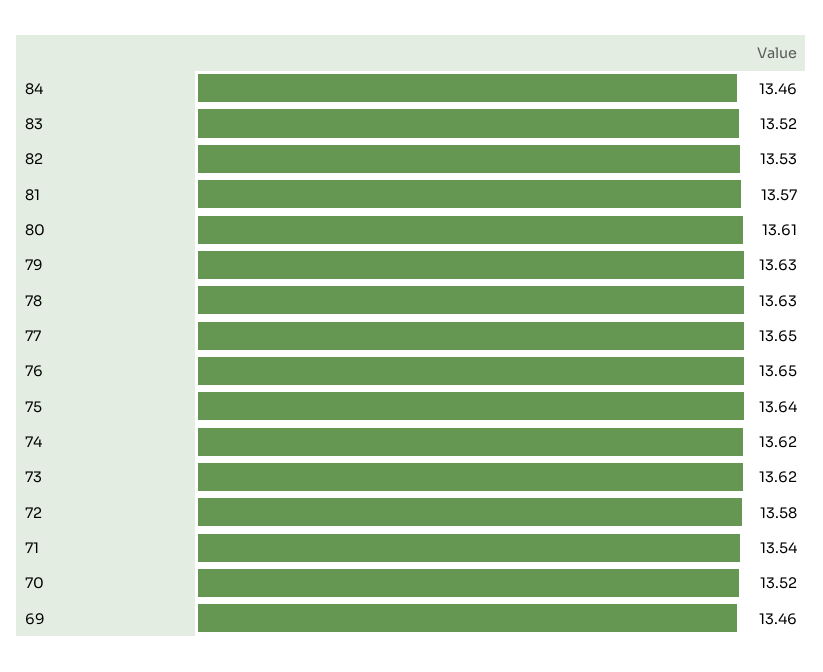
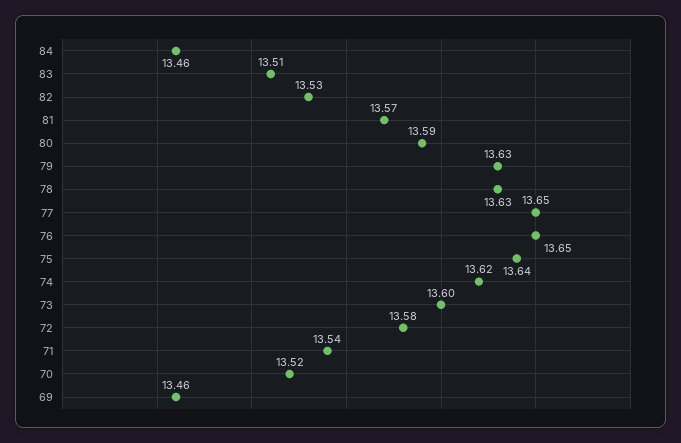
83: 13.52 -> 13.51
80: 13.61 -> 13.59
73: 13.62 -> 13.6

